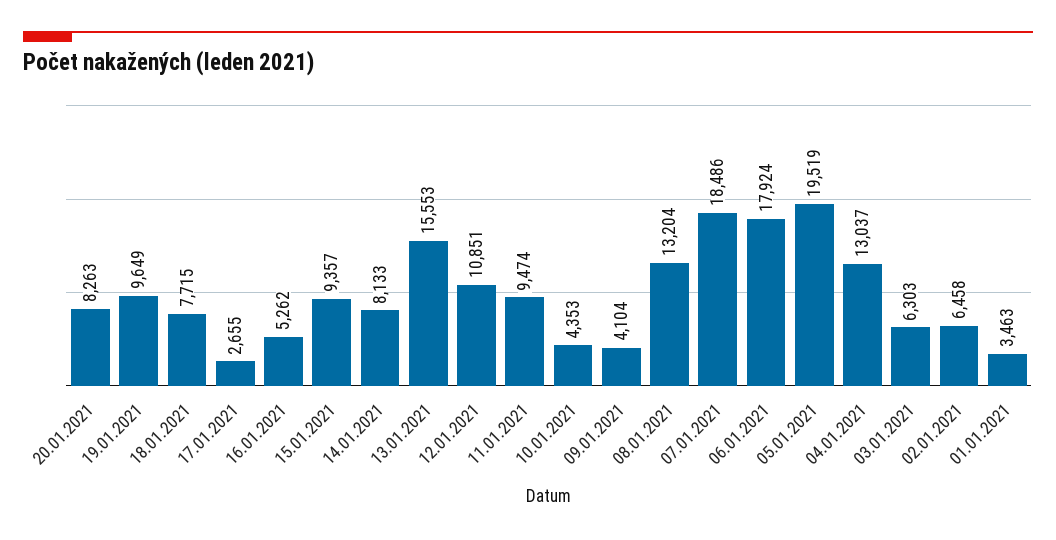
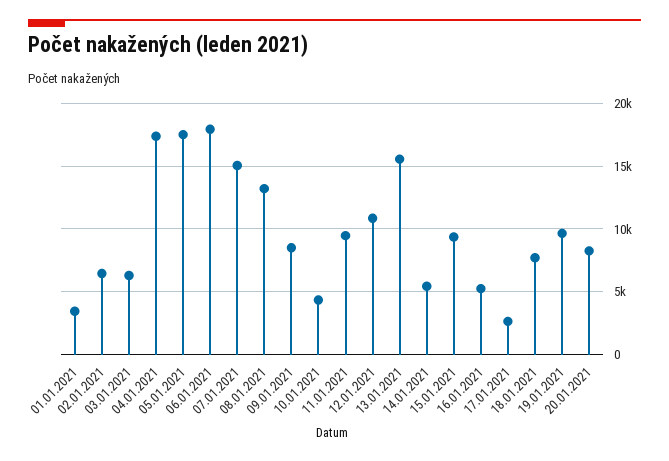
14.01.2021: 8133 -> 5500
09.01.2021: 4104 -> 8500
07.01.2021: 18486 -> 15000
05.01.2021: 19519 -> 17500
04.01.2021: 13037 -> 17500

